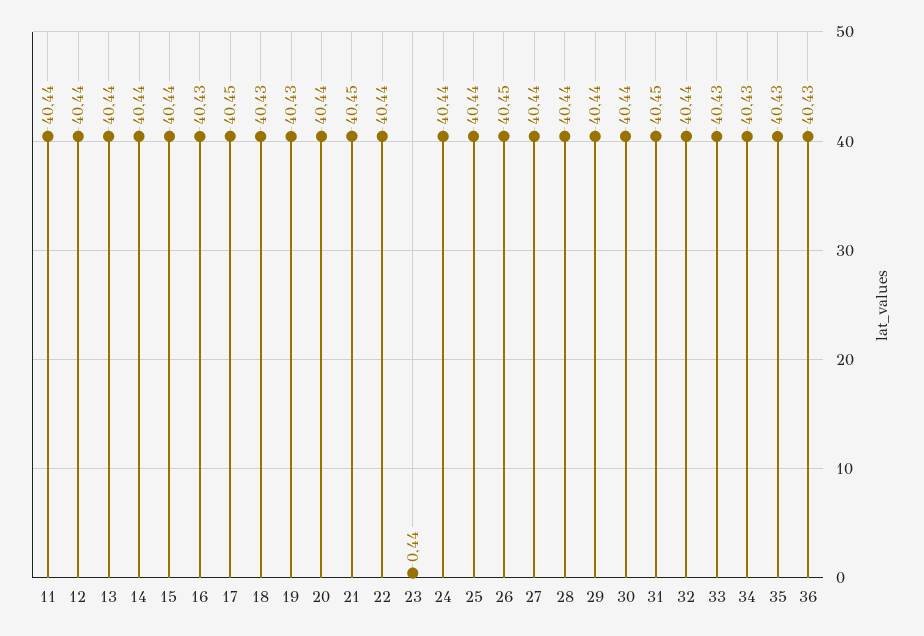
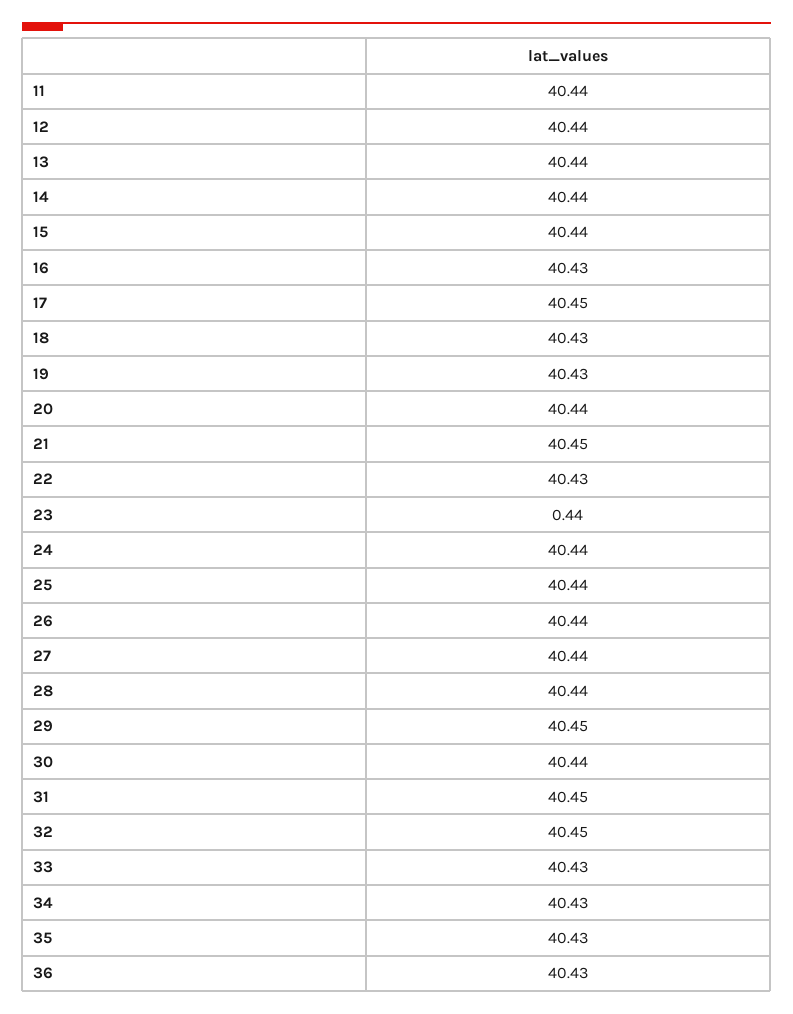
22: 40.44 -> 40.43
26: 40.45 -> 40.44
29: 40.44 -> 40.45
32: 40.44 -> 40.45

